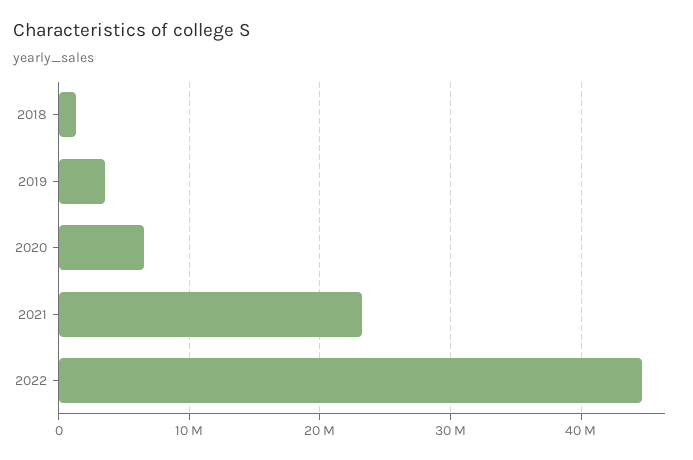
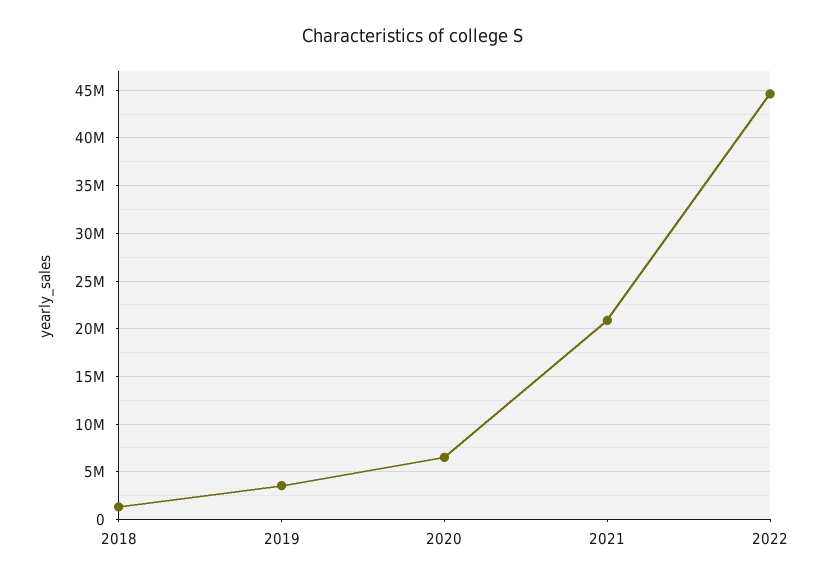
2021: 23000000 -> 21000000

